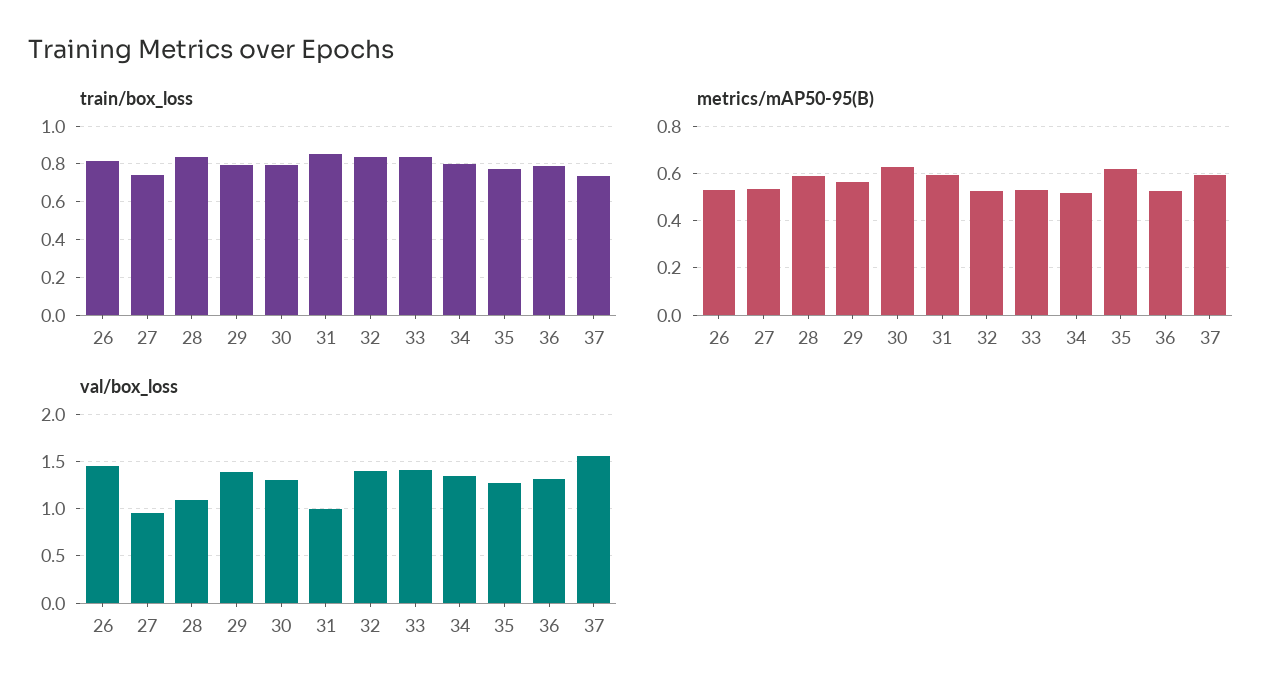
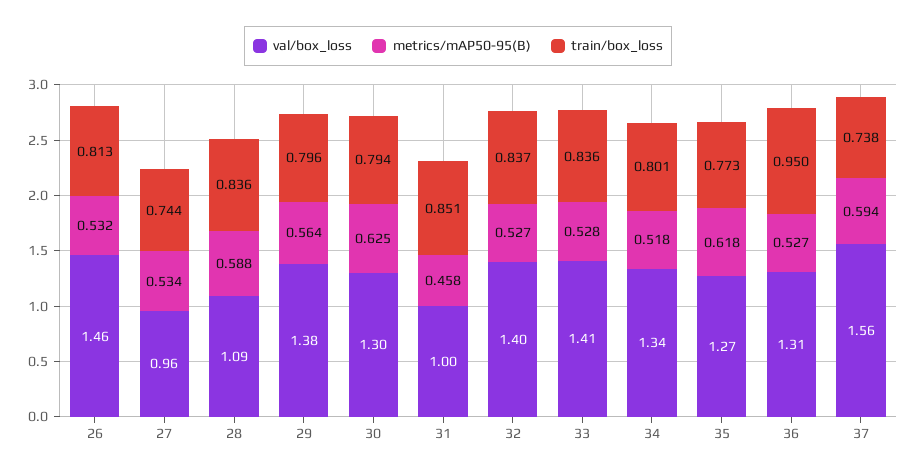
train/box_loss, 36: 0.8 -> 0.95
metrics/mAP50-95(B), 31: 0.6 -> 0.458

